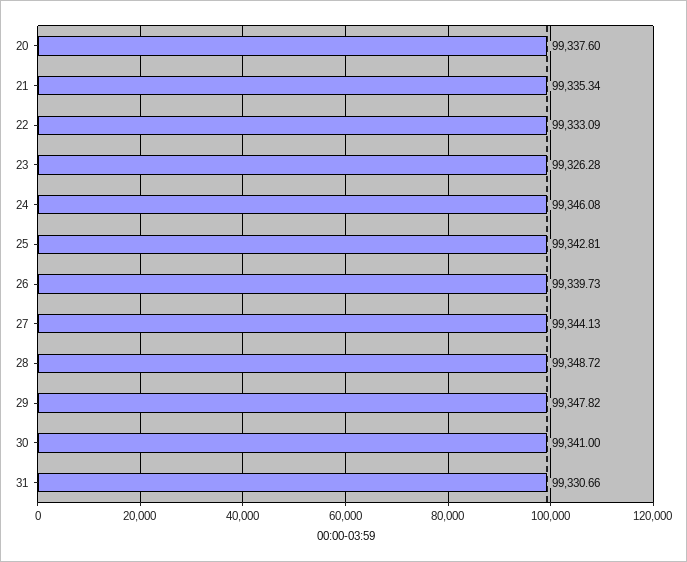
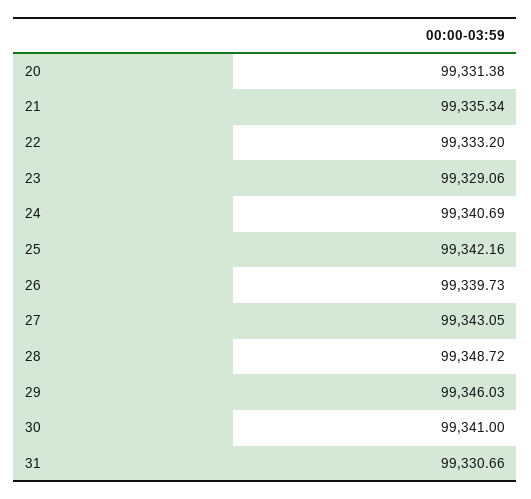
20: 99337.6 -> 99331.38
22: 99333.09 -> 99333.2
23: 99326.28 -> 99329.06
24: 99346.08 -> 99340.69
25: 99342.81 -> 99342.16
27: 99344.13 -> 99343.05
29: 99347.82 -> 99346.03

